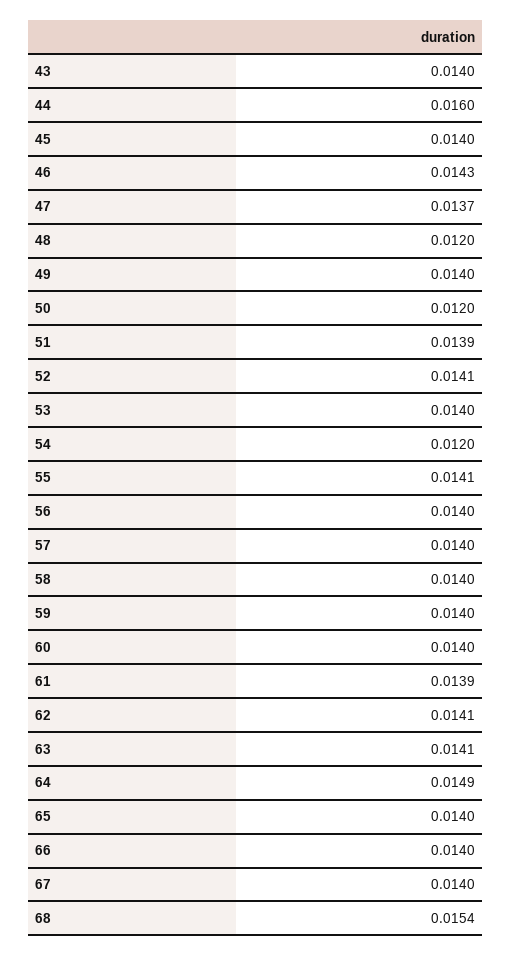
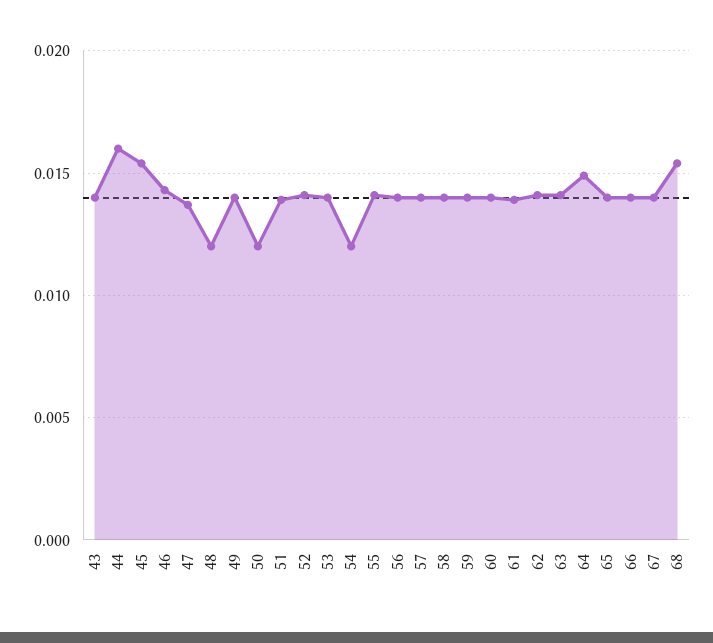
45: 0.014 -> 0.0155

